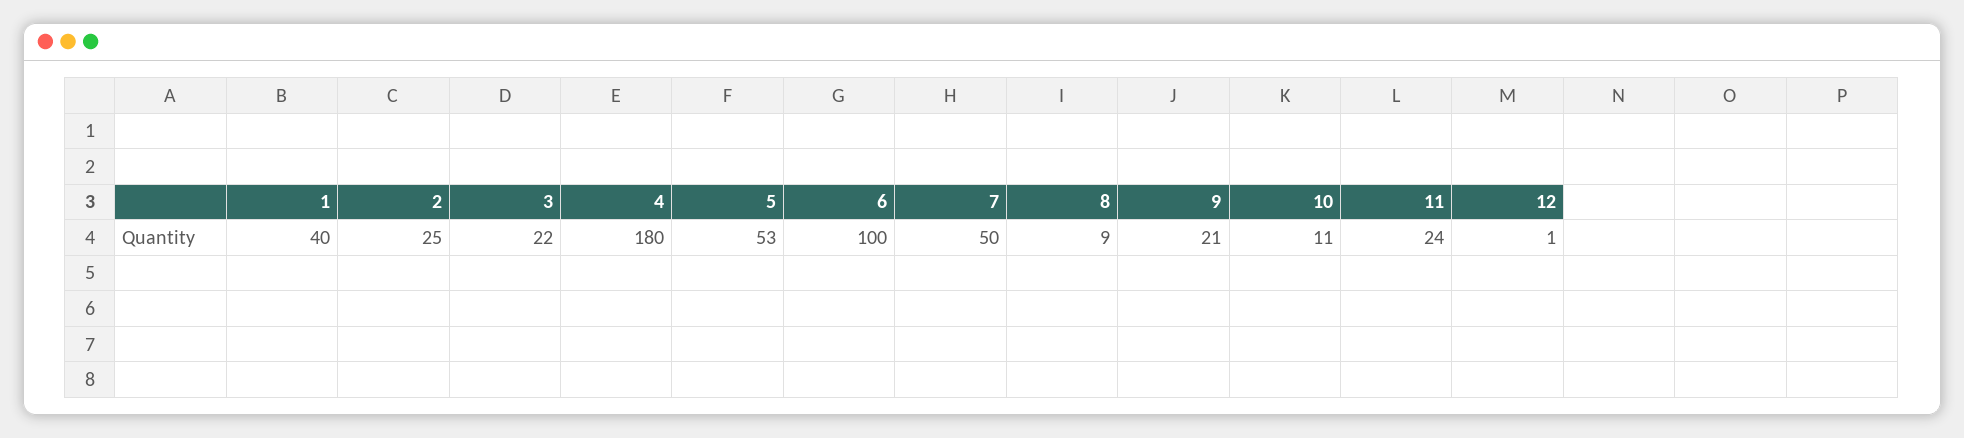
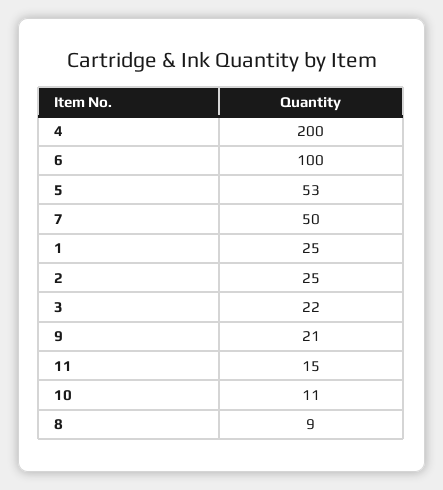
1: 40 -> 25
4: 180 -> 200
11: 24 -> 15
12: 1 -> none

